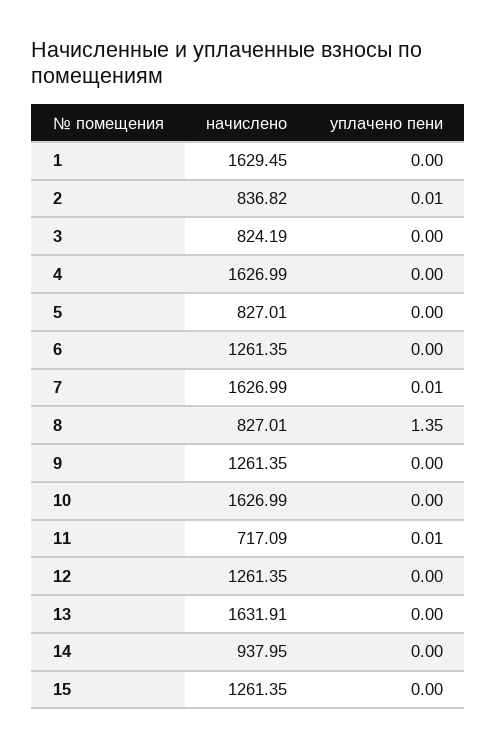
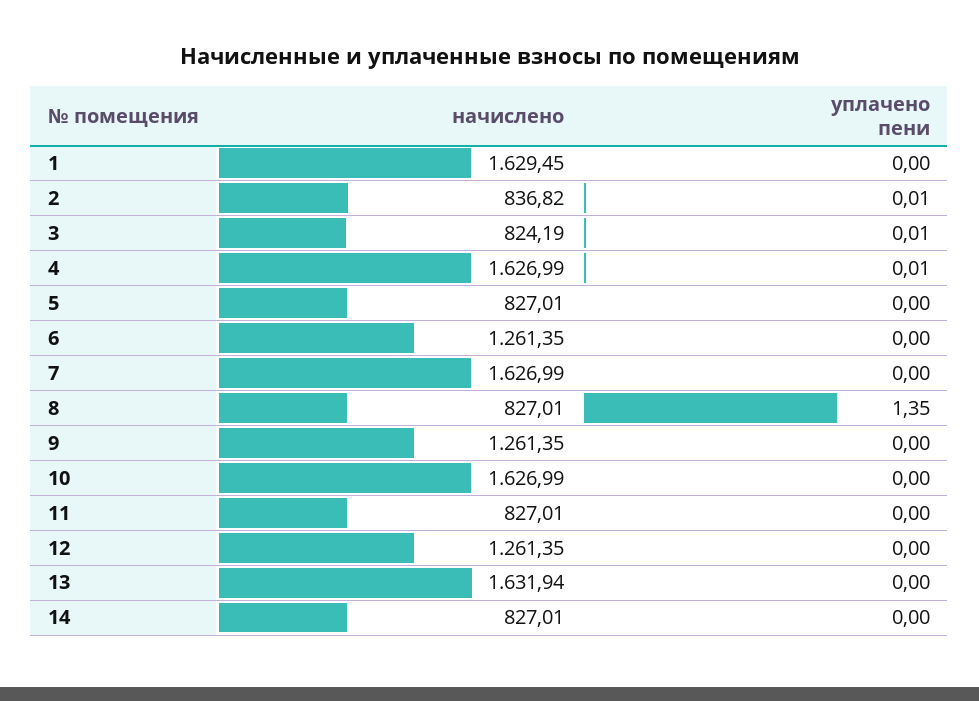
уплачено пени, 3: 0 -> 0.01
уплачено пени, 4: 0 -> 0.01
уплачено пени, 7: 0.01 -> 0
начислено, 11: 717.09 -> 827.01
уплачено пени, 11: 0.01 -> 0
начислено, 13: 1631.91 -> 1631.94
начислено, 14: 937.95 -> 827.01
начислено, 15: 1261.35 -> none
уплачено пени, 15: 0 -> none

